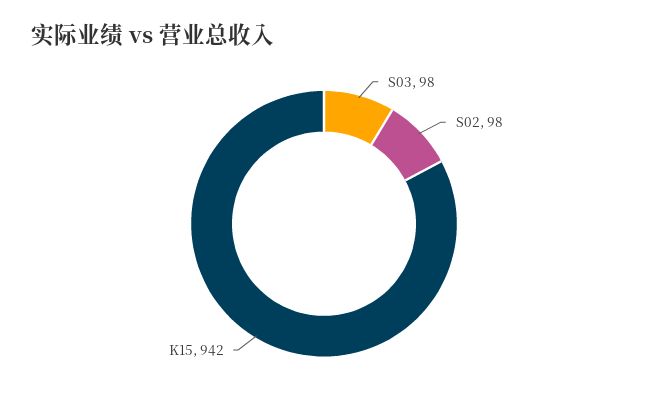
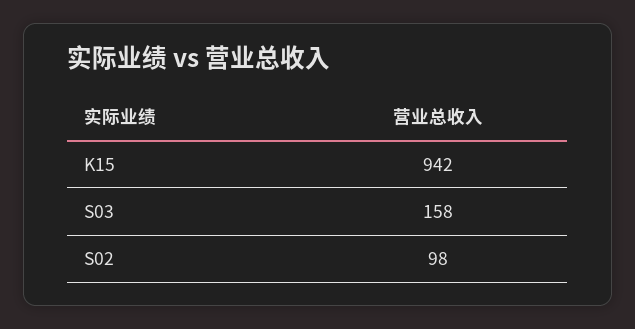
S03: 98 -> 158

